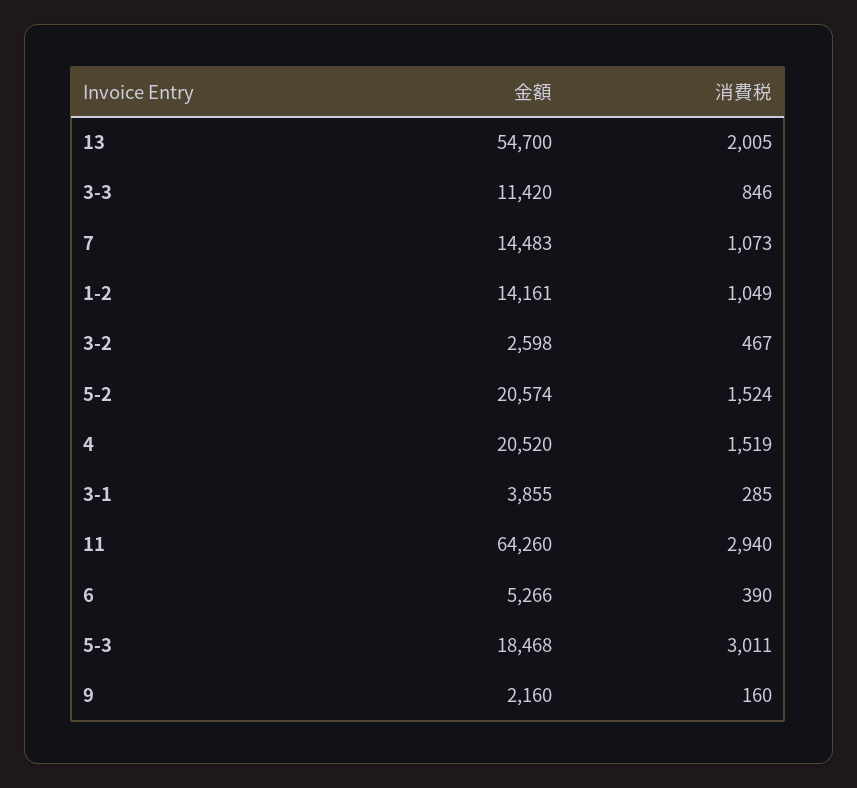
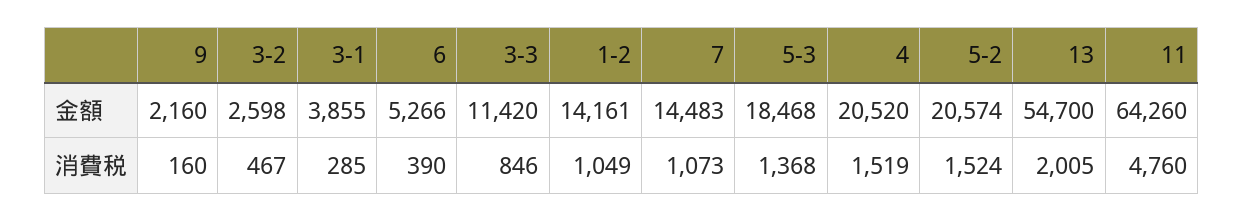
消費税, 11: 2940 -> 4760
消費税, 5-3: 3011 -> 1368

